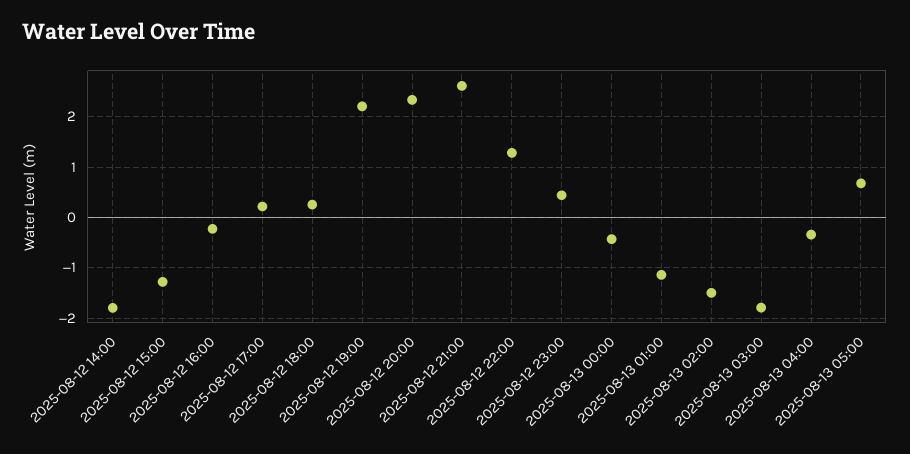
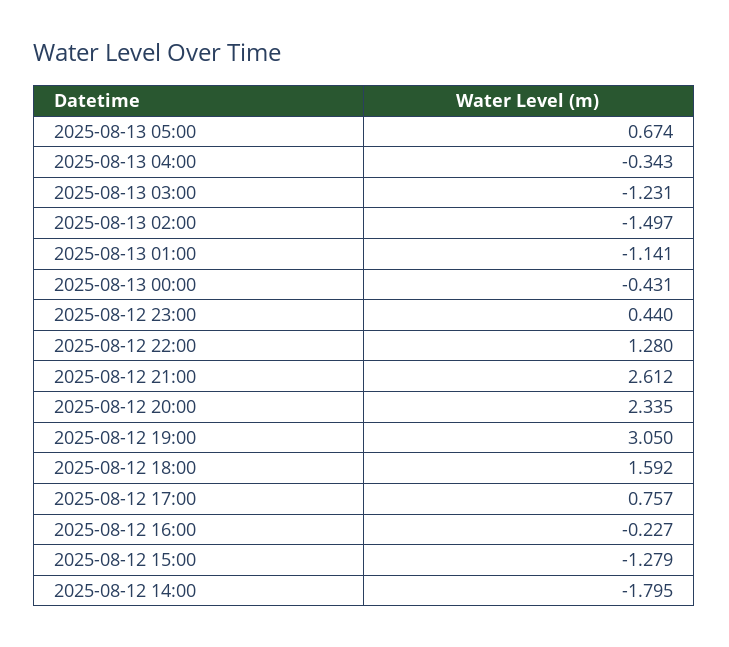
2025-08-12 17:00: 0.2 -> 0.757
2025-08-12 18:00: 0.2 -> 1.592
2025-08-12 19:00: 2.2 -> 3.05
2025-08-13 03:00: -1.8 -> -1.231

